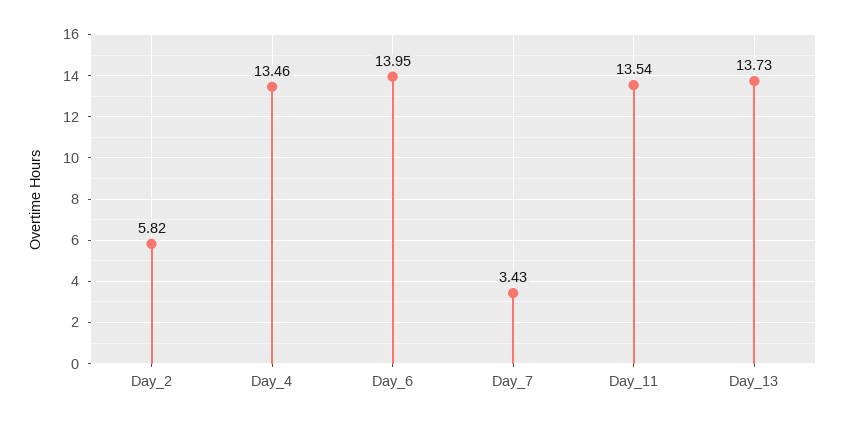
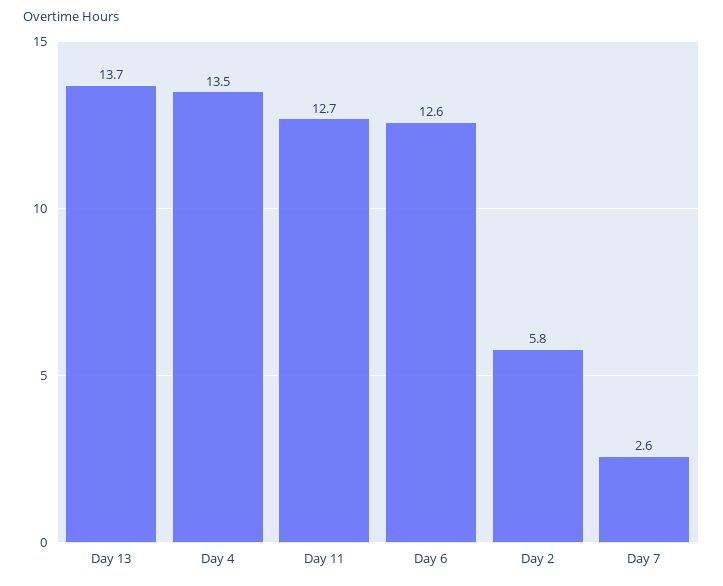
Day_6: 13.95 -> 12.6
Day_7: 3.43 -> 2.6
Day_11: 13.54 -> 12.7

